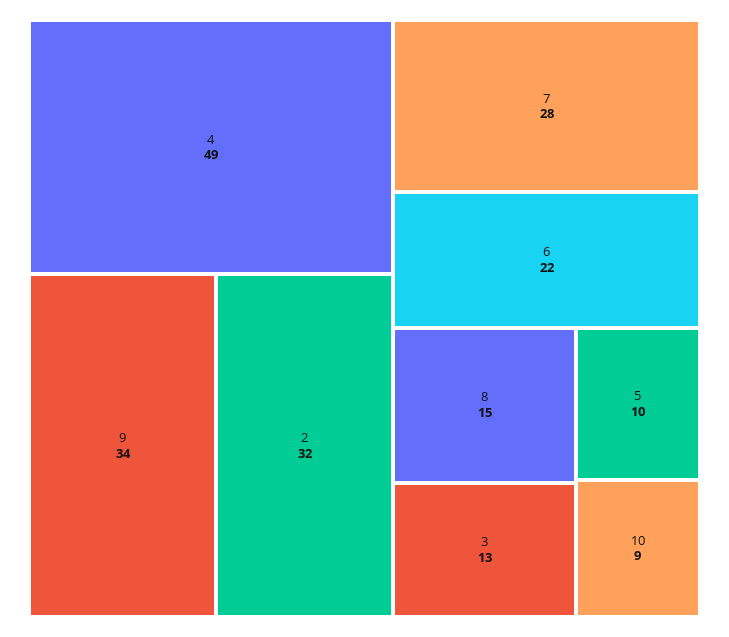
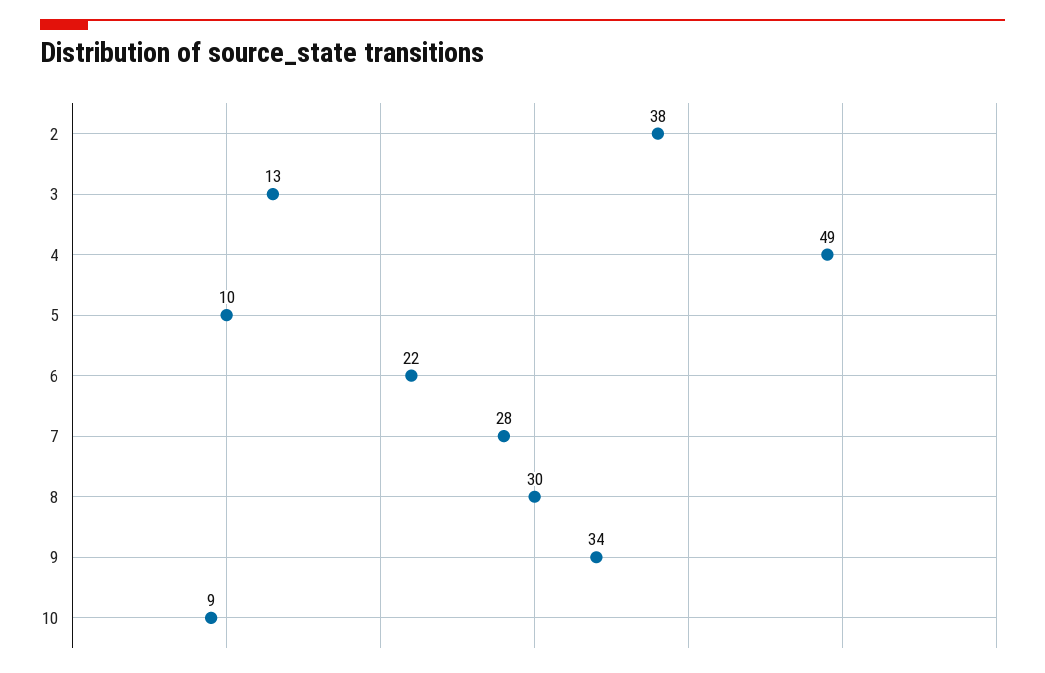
2: 32 -> 38
8: 15 -> 30

